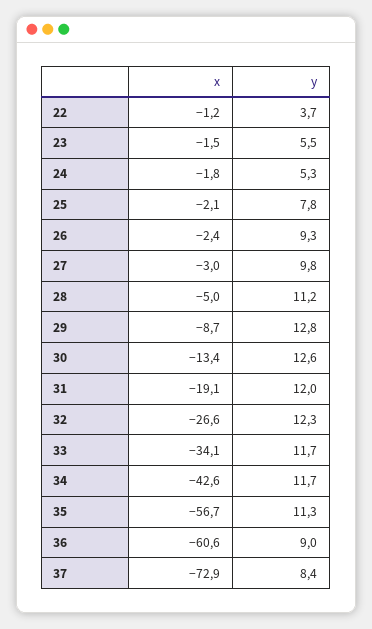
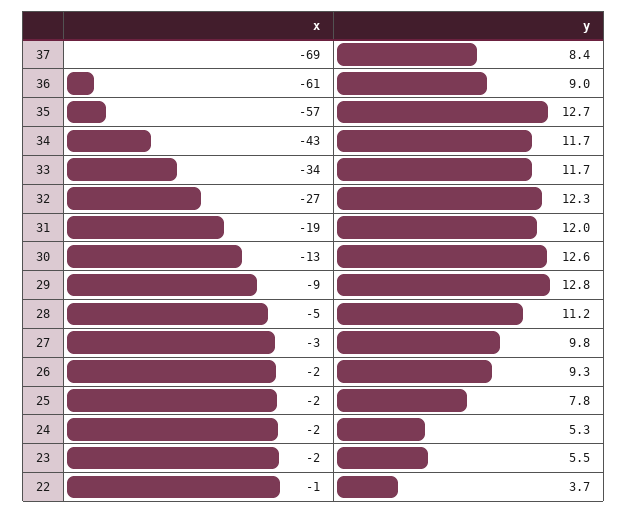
y, 35: 11.3 -> 12.7
x, 37: -72.9 -> -69

